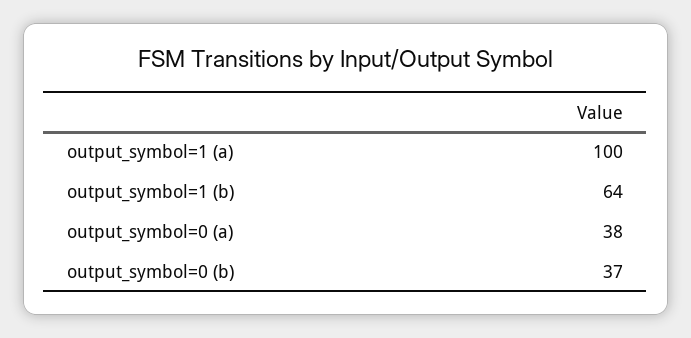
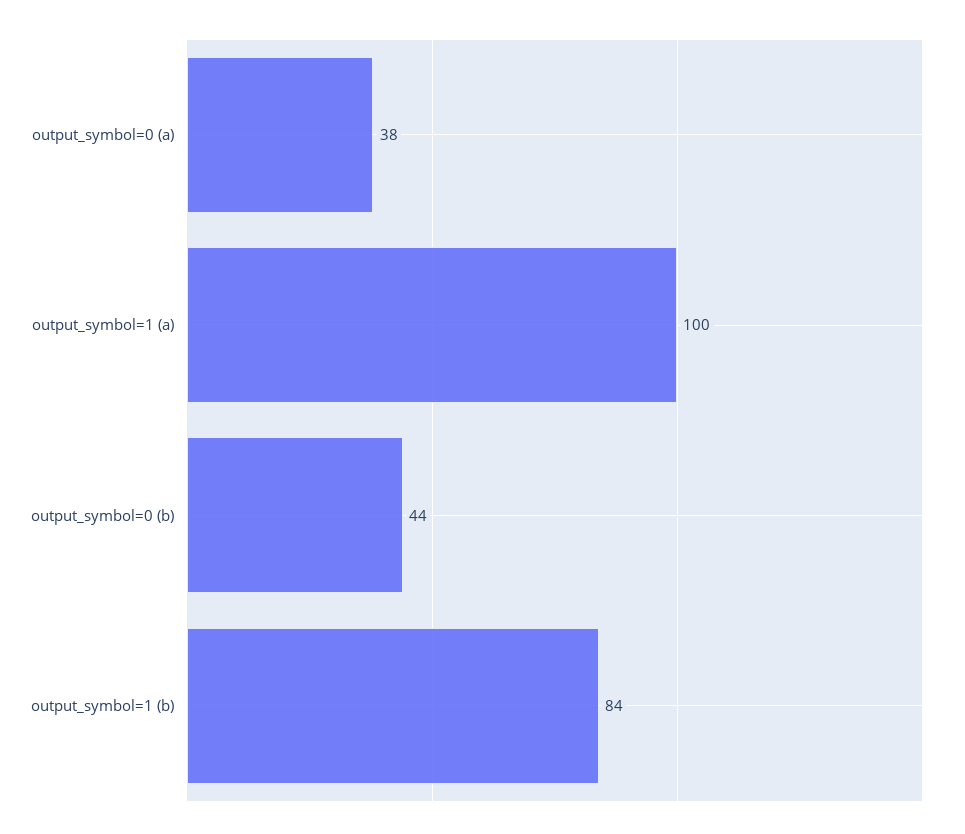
output_symbol=1 (b): 64 -> 84
output_symbol=0 (b): 37 -> 44

